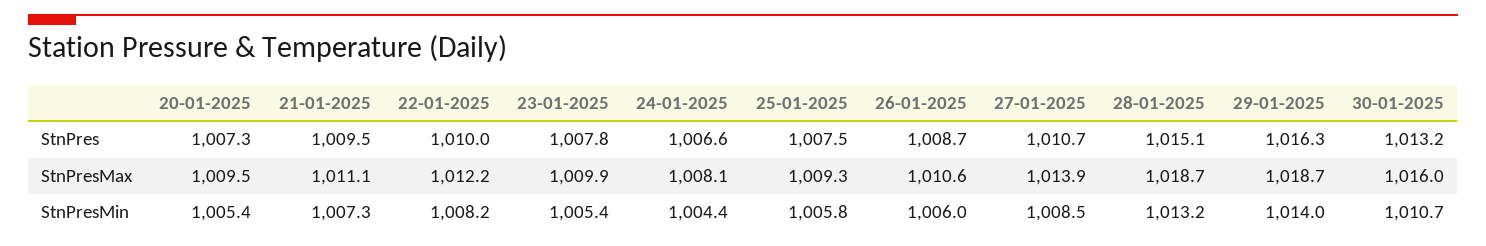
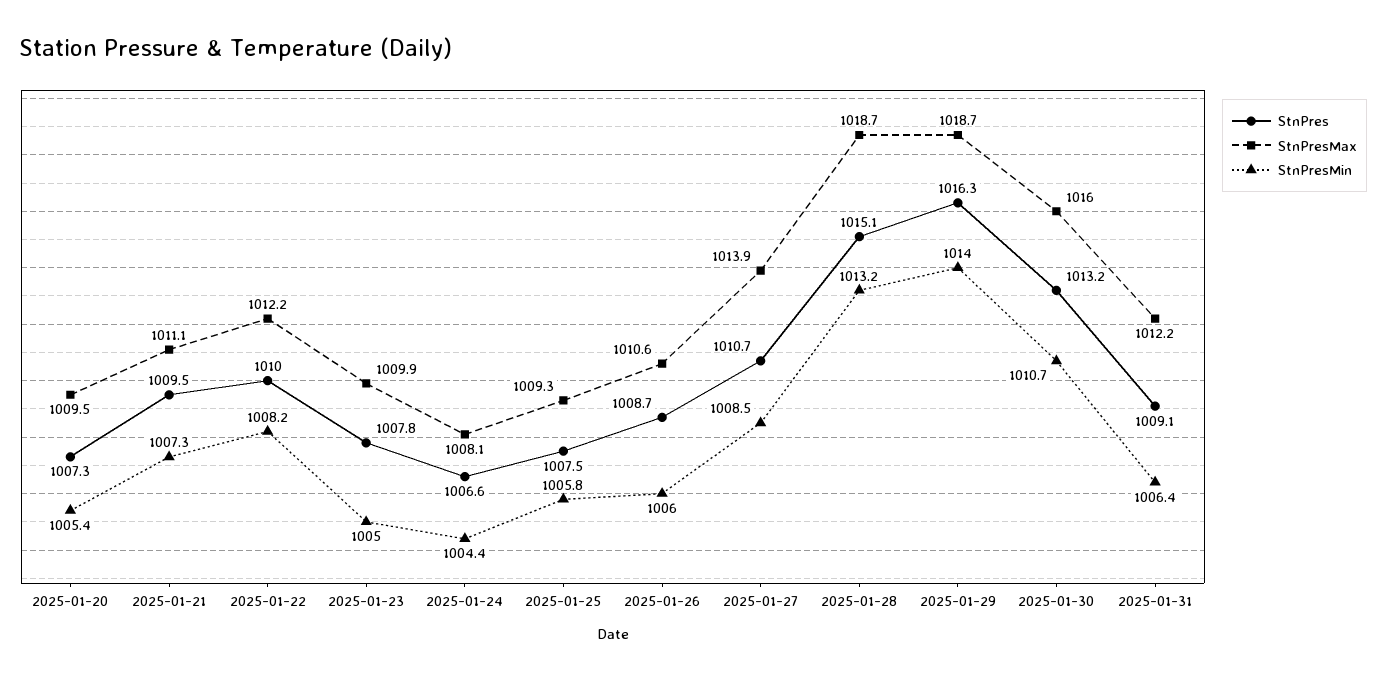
StnPresMin, 23-01-2025: 1005.4 -> 1005
StnPres, 2025-01-31: none -> 1009.1
StnPresMax, 2025-01-31: none -> 1012.2
StnPresMin, 2025-01-31: none -> 1006.4

